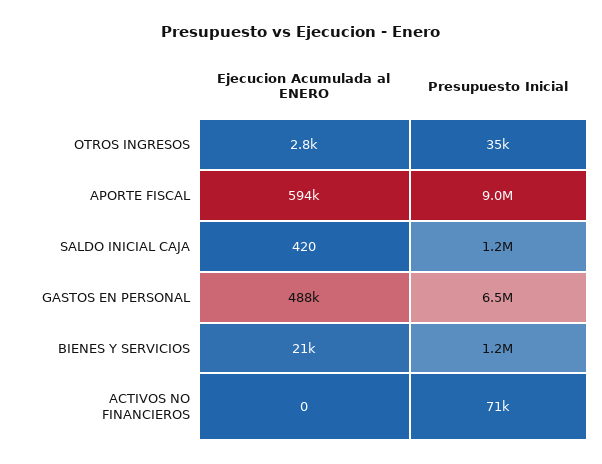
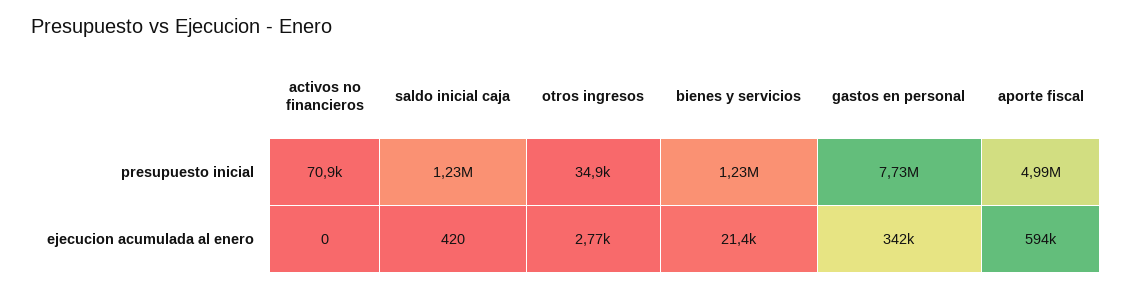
Presupuesto Inicial, APORTE FISCAL: 9000000 -> 4990000
Ejecucion Acumulada al ENERO, GASTOS EN PERSONAL: 488000 -> 342000
Presupuesto Inicial, GASTOS EN PERSONAL: 6500000 -> 7730000

